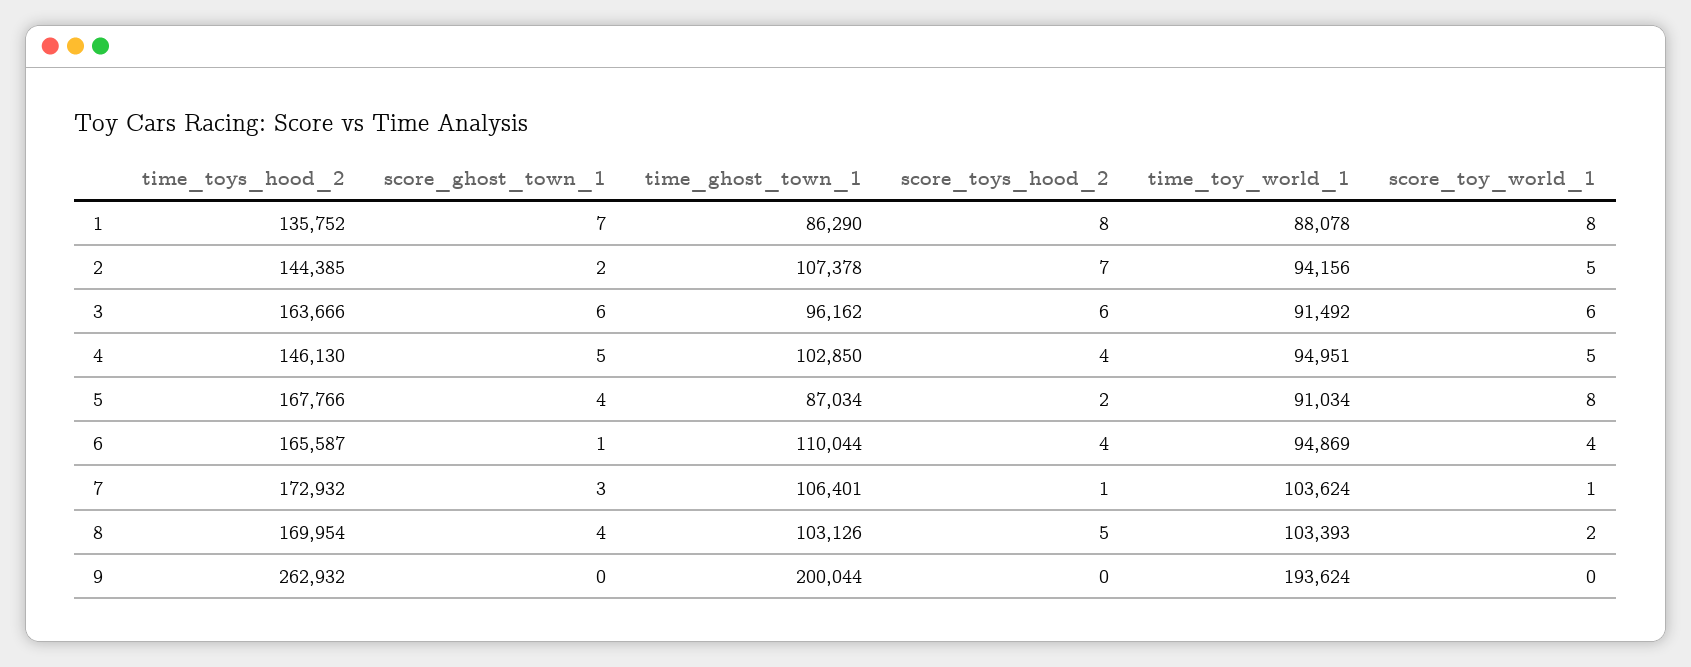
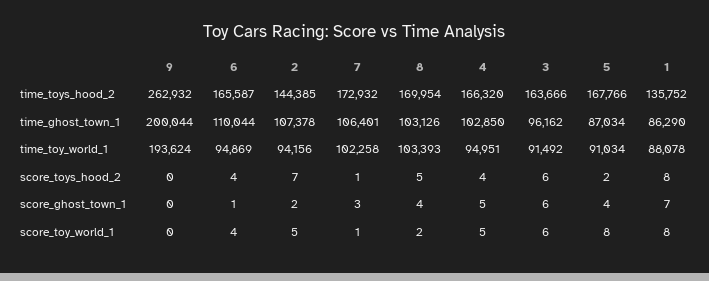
time_toys_hood_2, 4: 146130 -> 166320
time_toy_world_1, 7: 103624 -> 102258

